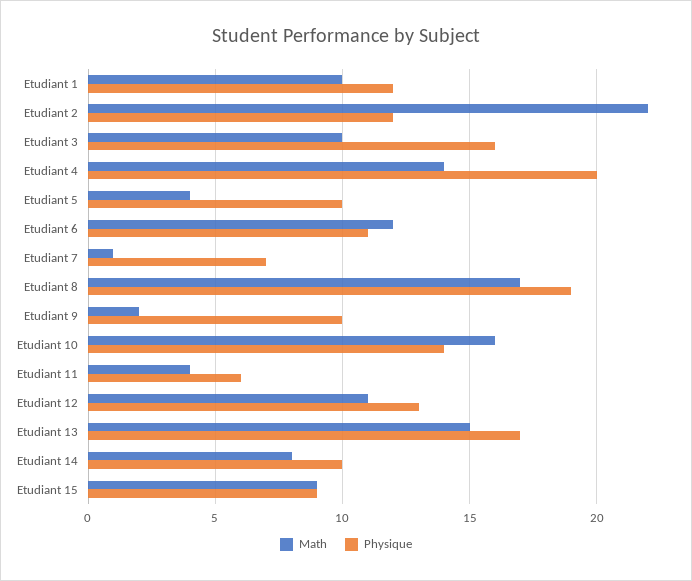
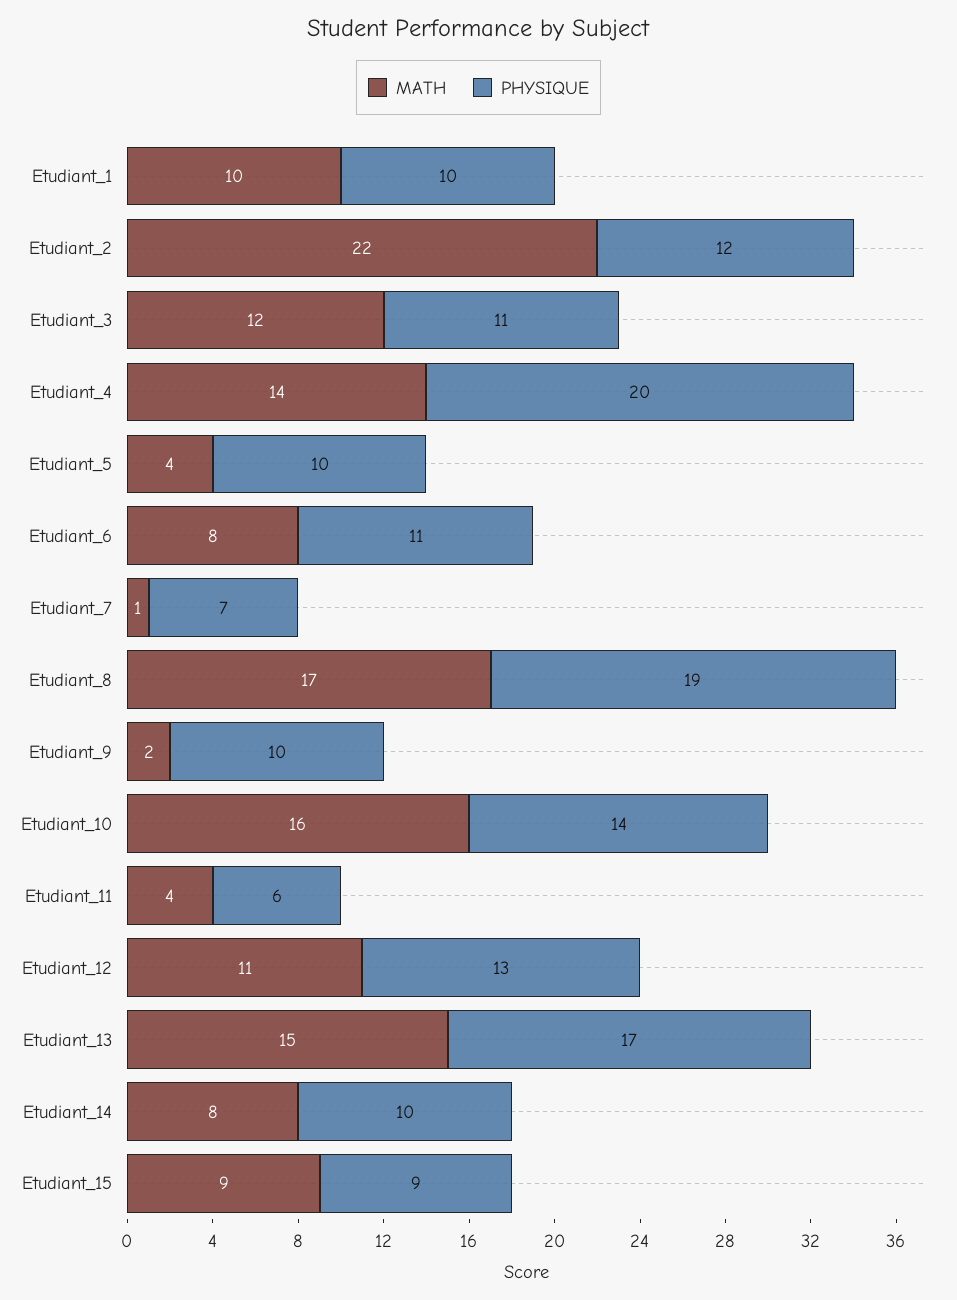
Physique, Etudiant 1: 12 -> 10
Math, Etudiant 3: 10 -> 12
Physique, Etudiant 3: 16 -> 11
Math, Etudiant 6: 12 -> 8

